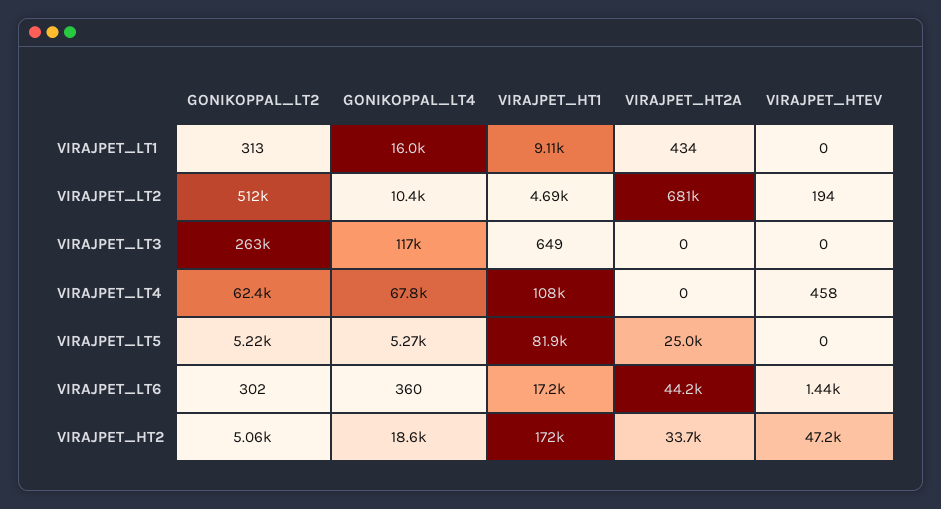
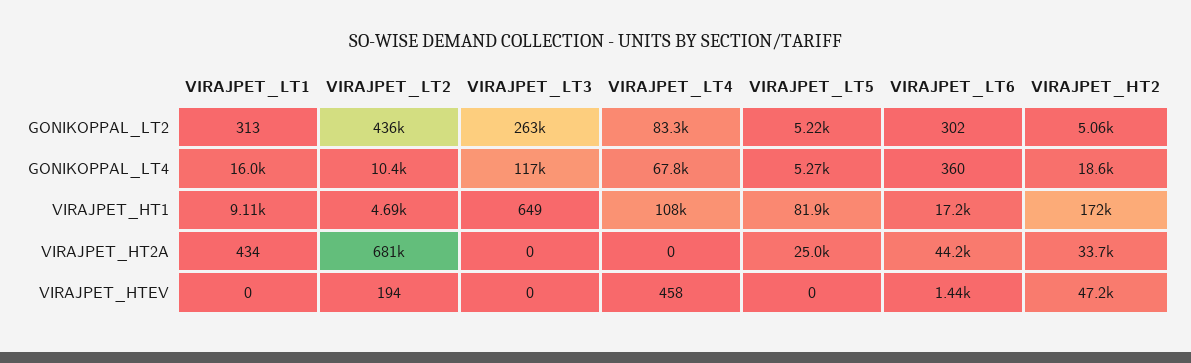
GONIKOPPAL_LT2, VIRAJPET_LT2: 512000 -> 436000
GONIKOPPAL_LT2, VIRAJPET_LT4: 62400 -> 83300

